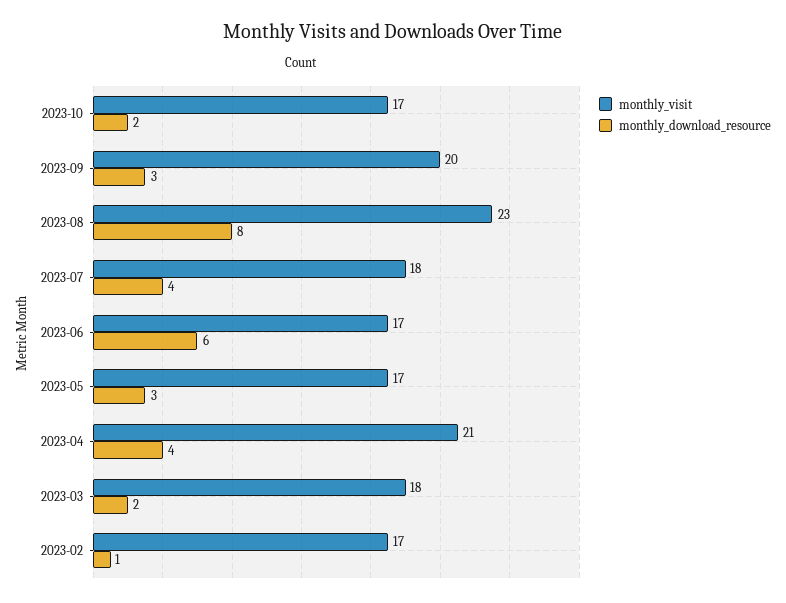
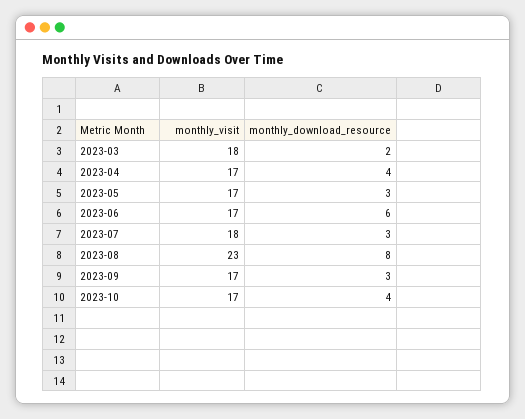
monthly_download_resource, 2023-10: 2 -> 4
monthly_visit, 2023-09: 20 -> 17
monthly_download_resource, 2023-07: 4 -> 3
monthly_visit, 2023-04: 21 -> 17
monthly_visit, 2023-02: 17 -> none
monthly_download_resource, 2023-02: 1 -> none

